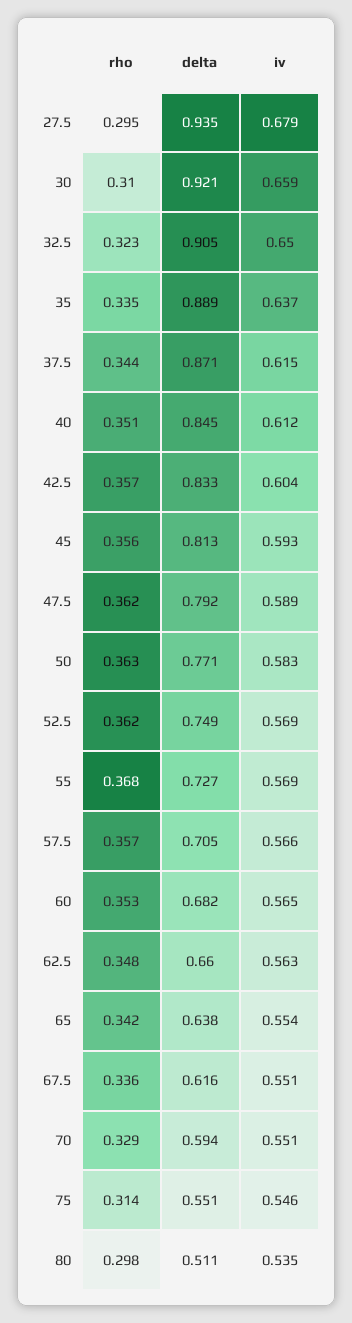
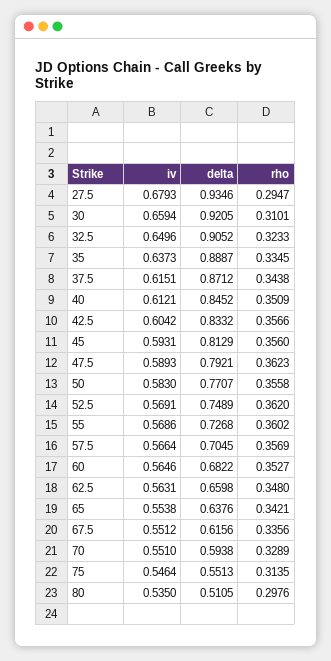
rho, 50: 0.363 -> 0.3558
rho, 55: 0.368 -> 0.3602

